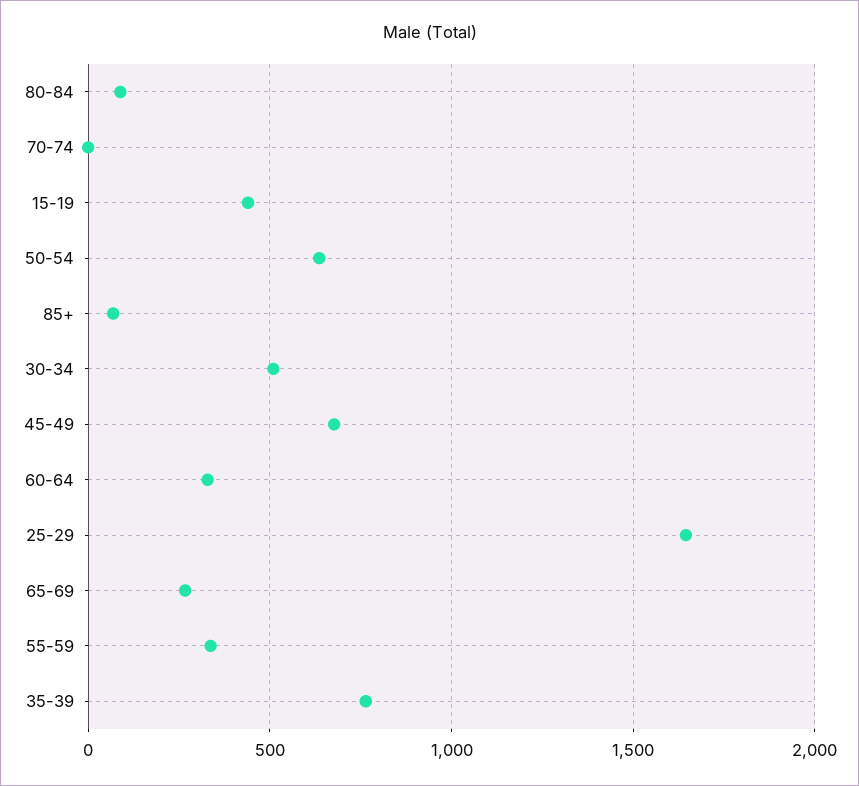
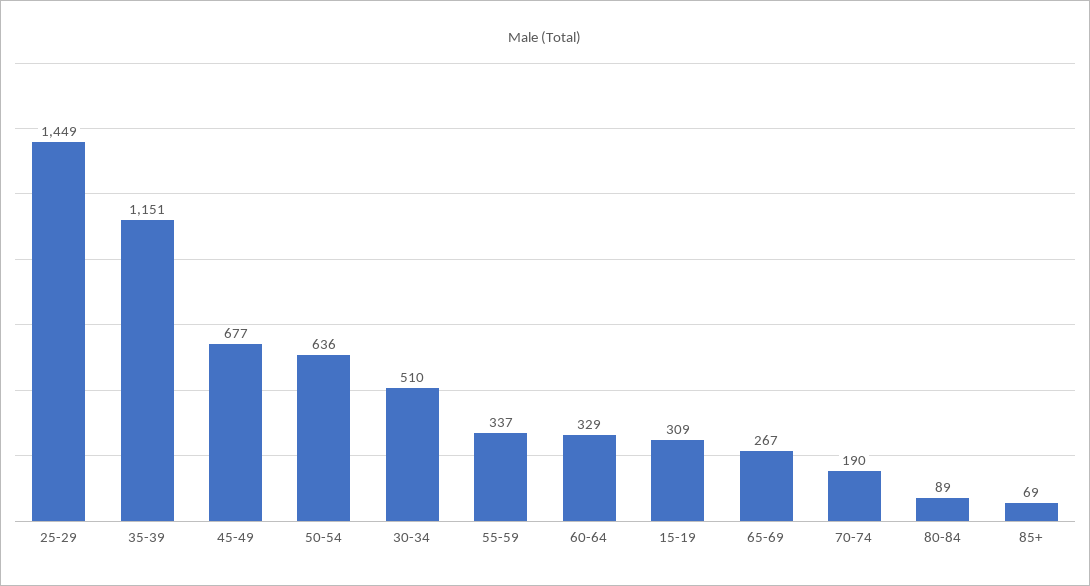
70-74: 0 -> 190
15-19: 450 -> 309
25-29: 1650 -> 1449
35-39: 750 -> 1151

